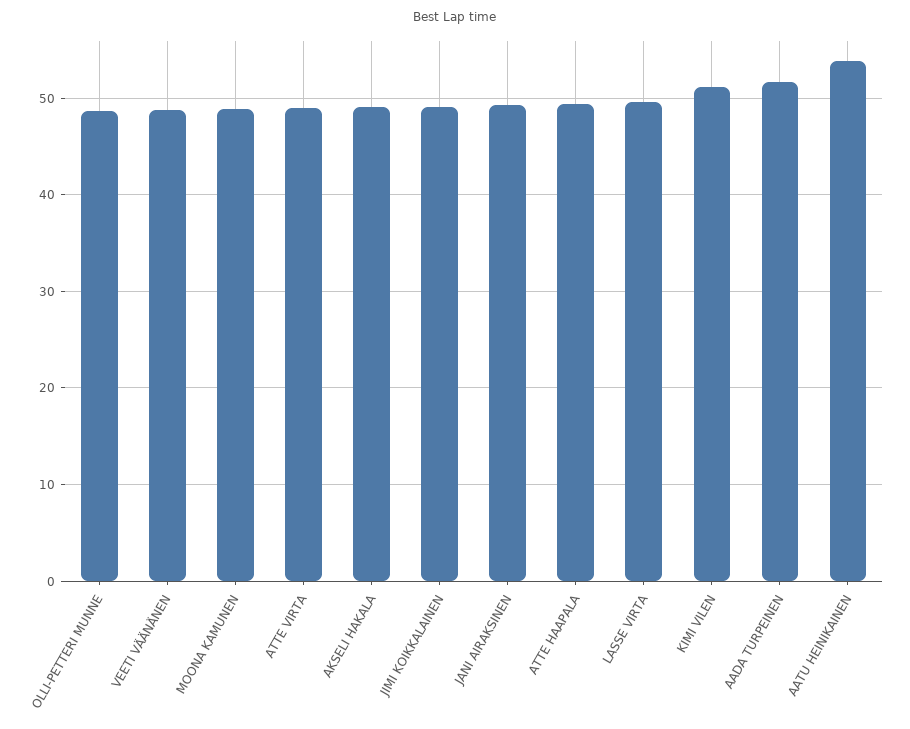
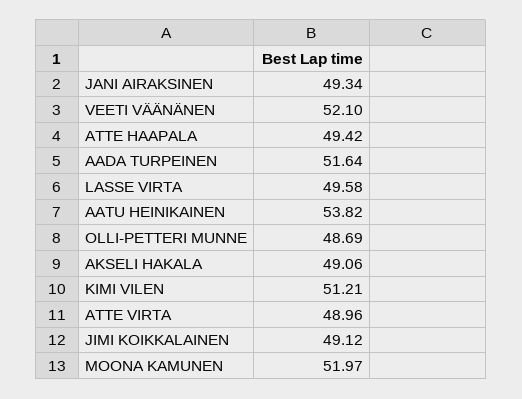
VEETI VÄÄNÄNEN: 49 -> 52.1
MOONA KAMUNEN: 49 -> 51.97

